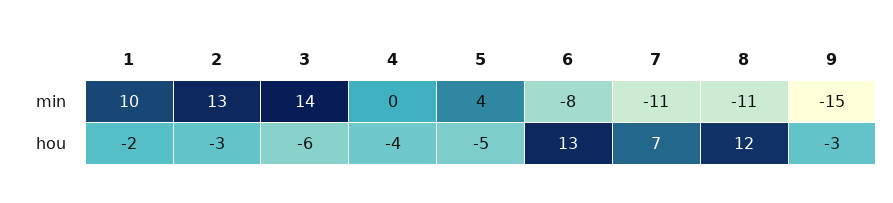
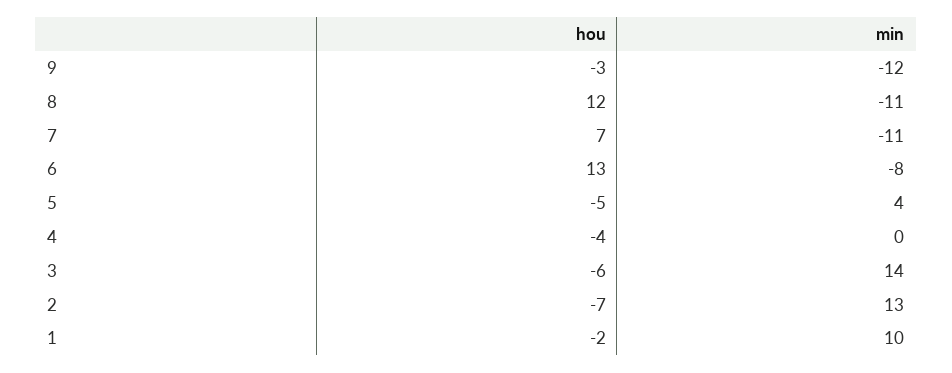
9, min: -15 -> -12
2, hou: -3 -> -7

